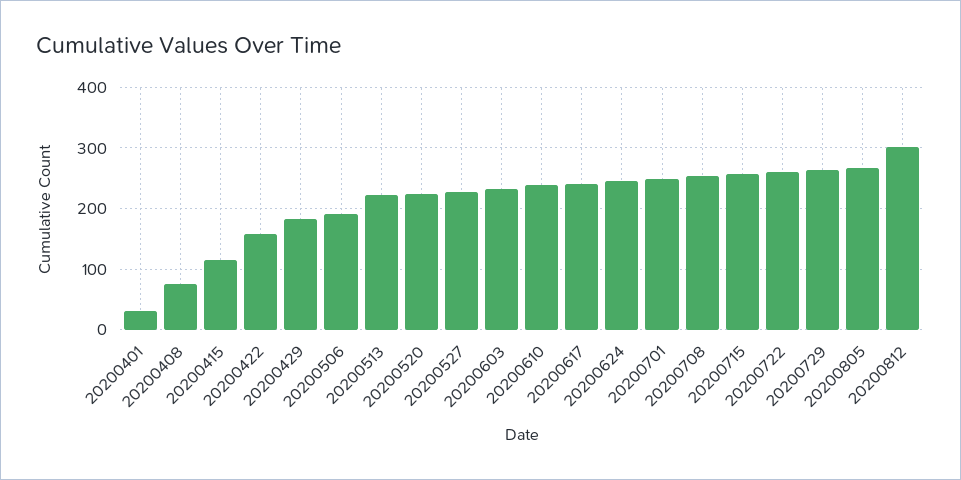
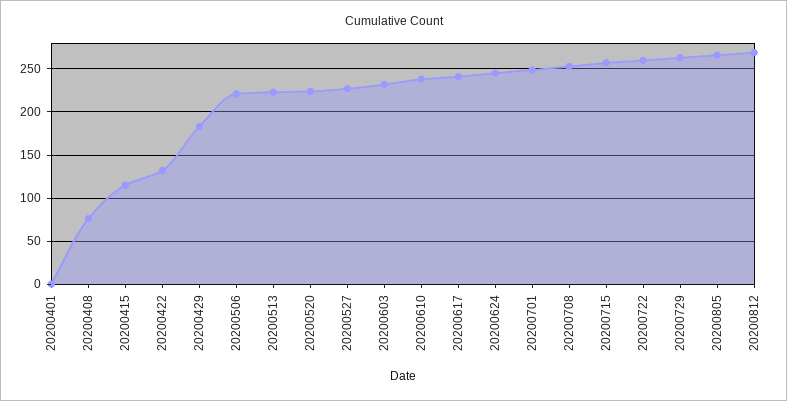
20200401: 30 -> 0
20200422: 160 -> 130
20200506: 190 -> 220
20200812: 300 -> 270

